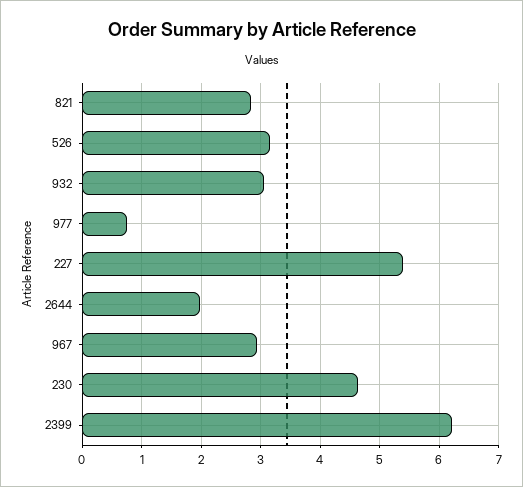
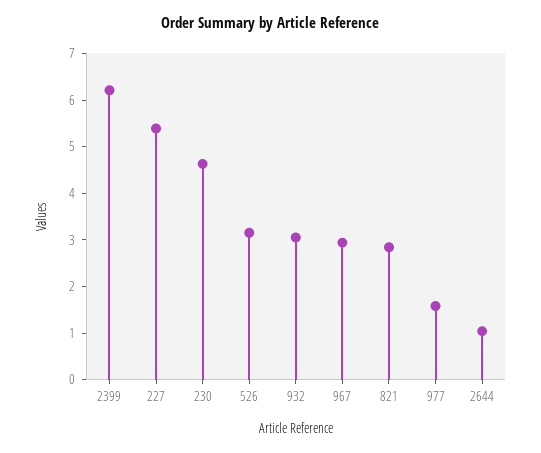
977: 0.8 -> 1.6
2644: 2 -> 1

